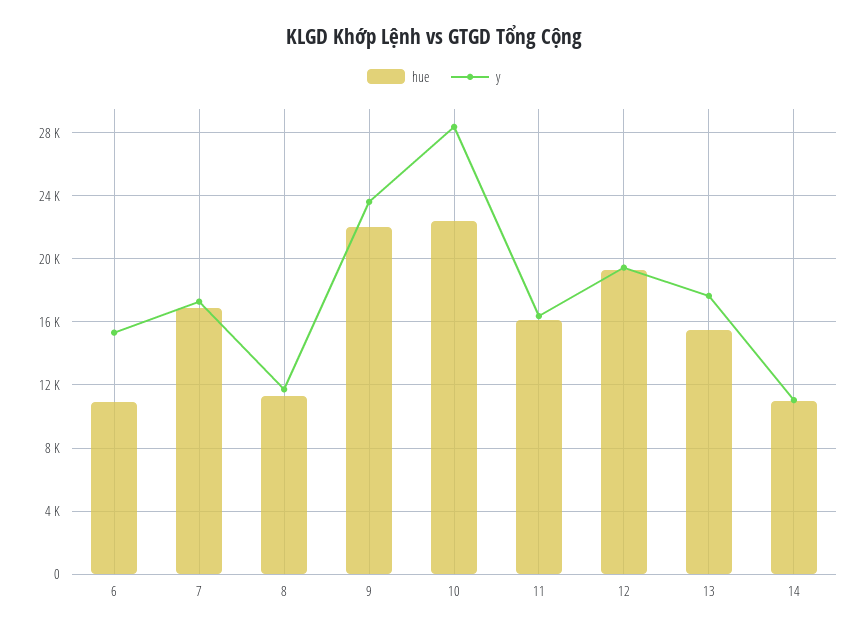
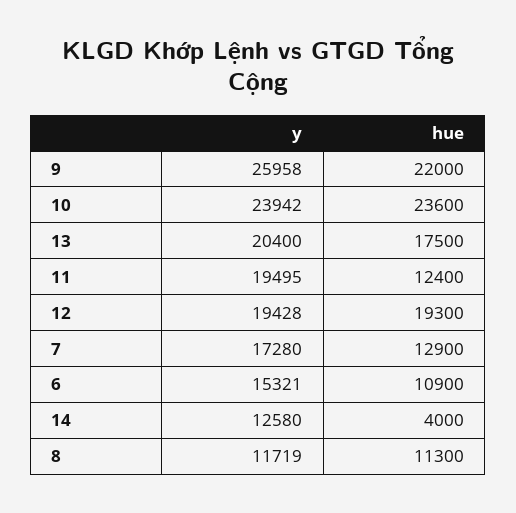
hue, 7: 17000 -> 12900
y, 9: 23500 -> 25958
hue, 10: 22500 -> 23600
y, 10: 28500 -> 23942
hue, 11: 16000 -> 12400
y, 11: 16500 -> 19495
hue, 13: 15500 -> 17500
y, 13: 17500 -> 20400
hue, 14: 11000 -> 4000
y, 14: 11000 -> 12580

